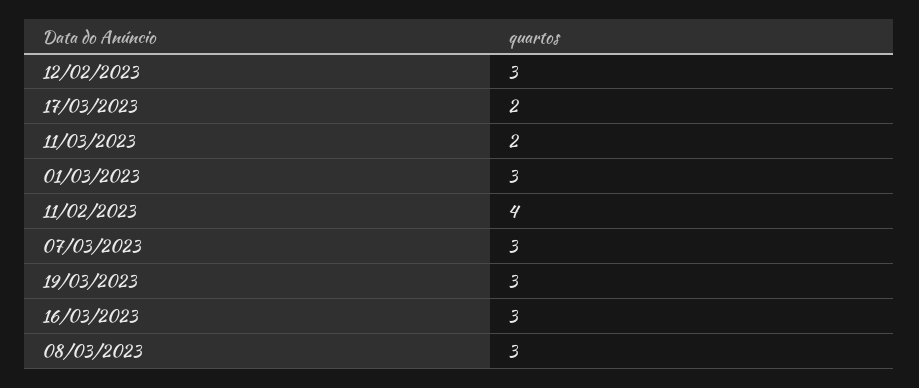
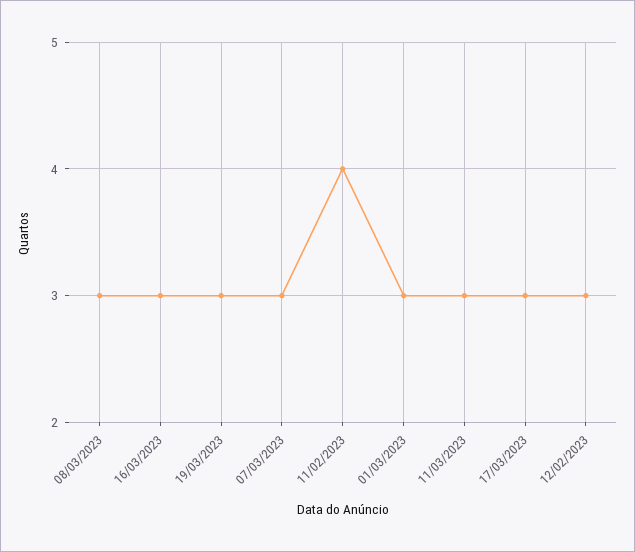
17/03/2023: 2 -> 3
11/03/2023: 2 -> 3

